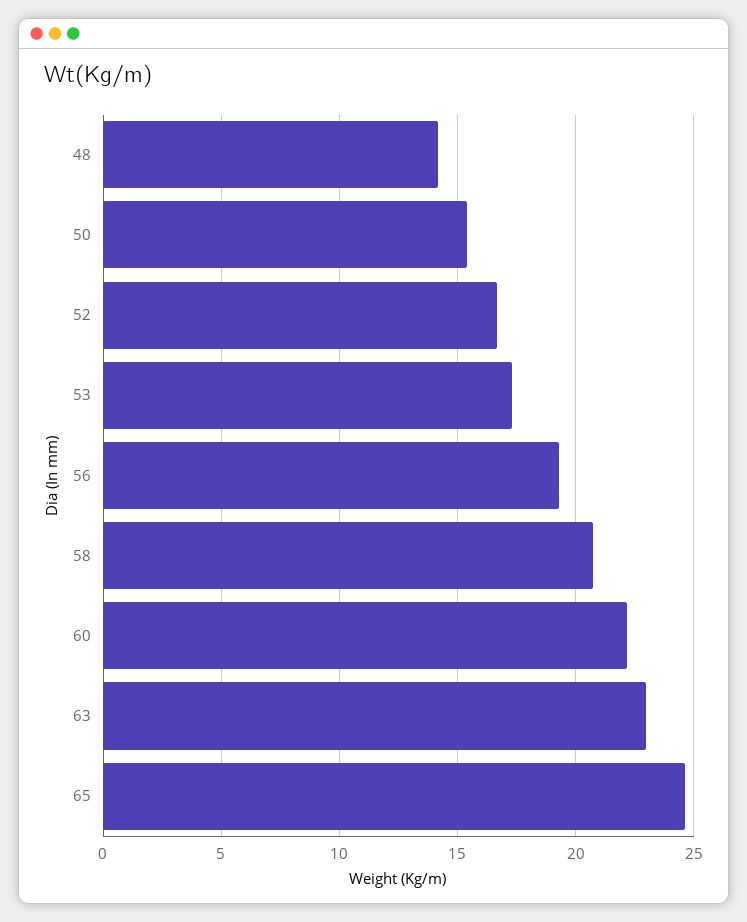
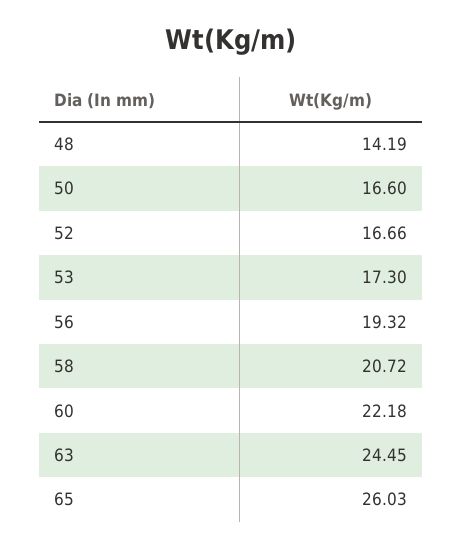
50: 15.5 -> 16.6
63: 23 -> 24.45
65: 24.5 -> 26.03

